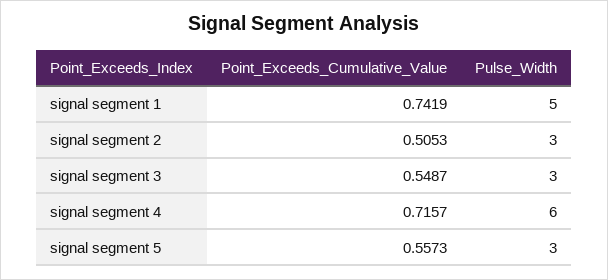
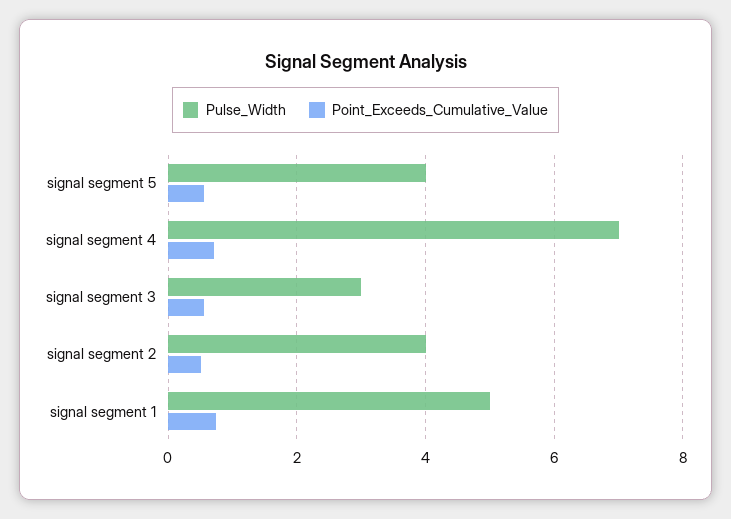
Pulse_Width, signal segment 2: 3 -> 4
Pulse_Width, signal segment 4: 6 -> 7
Pulse_Width, signal segment 5: 3 -> 4

